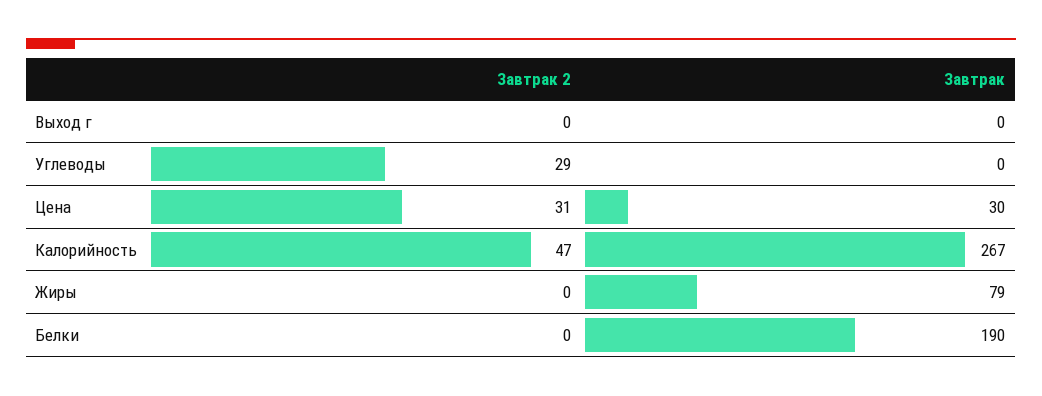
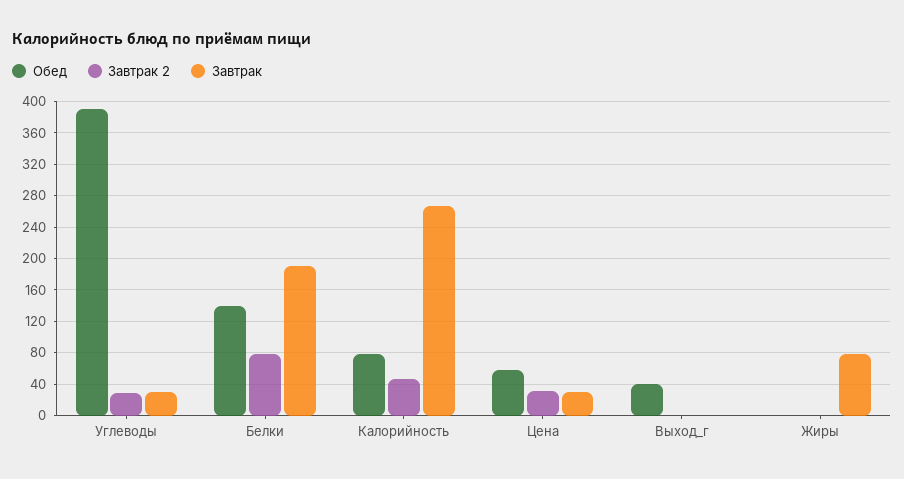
Завтрак, Углеводы: 0 -> 30
Завтрак 2, Белки: 0 -> 80
Обед, Углеводы: none -> 390
Обед, Белки: none -> 140
Обед, Калорийность: none -> 80
Обед, Цена: none -> 60
Обед, Выход г: none -> 40
Обед, Жиры: none -> 0

